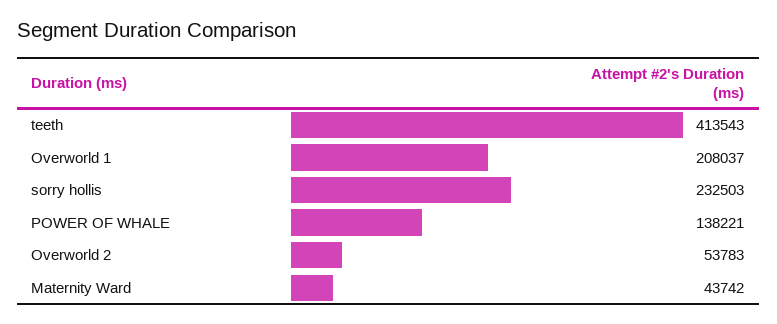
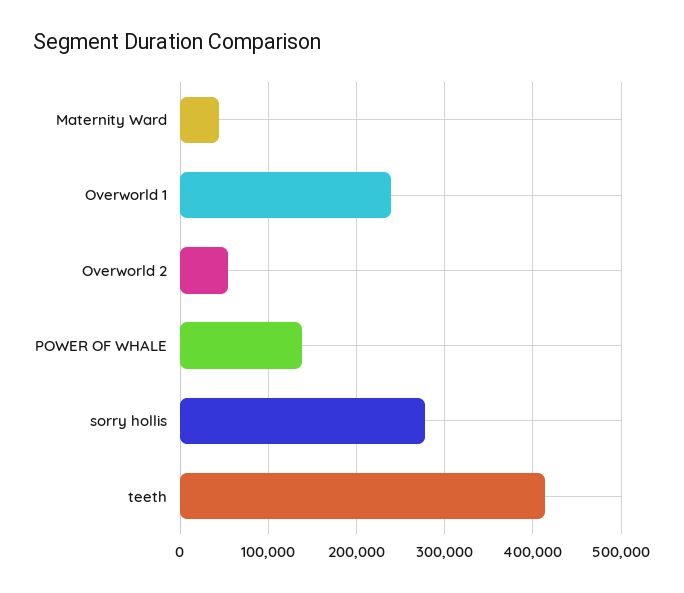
Overworld 1: 208037 -> 240000
sorry hollis: 232503 -> 280000

